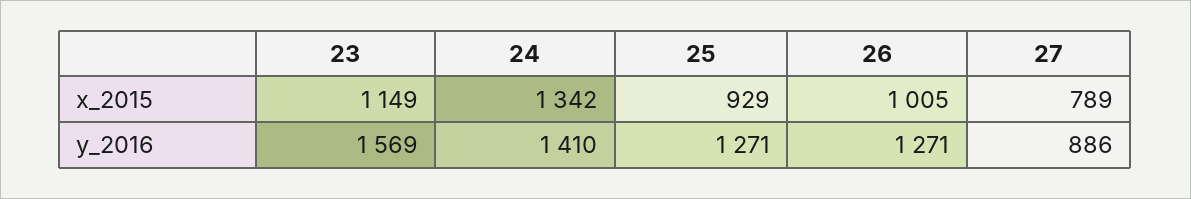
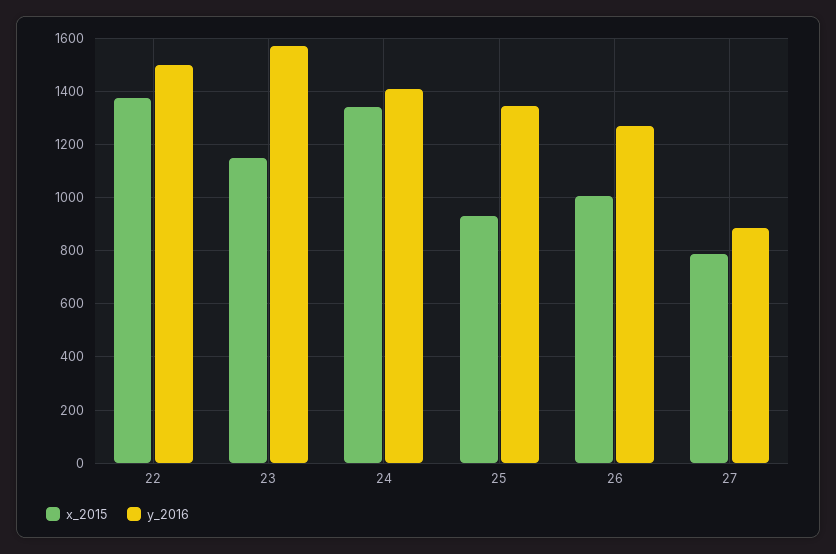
y_2016, 25: 1271 -> 1350
x_2015, 22: none -> 1375
y_2016, 22: none -> 1500

